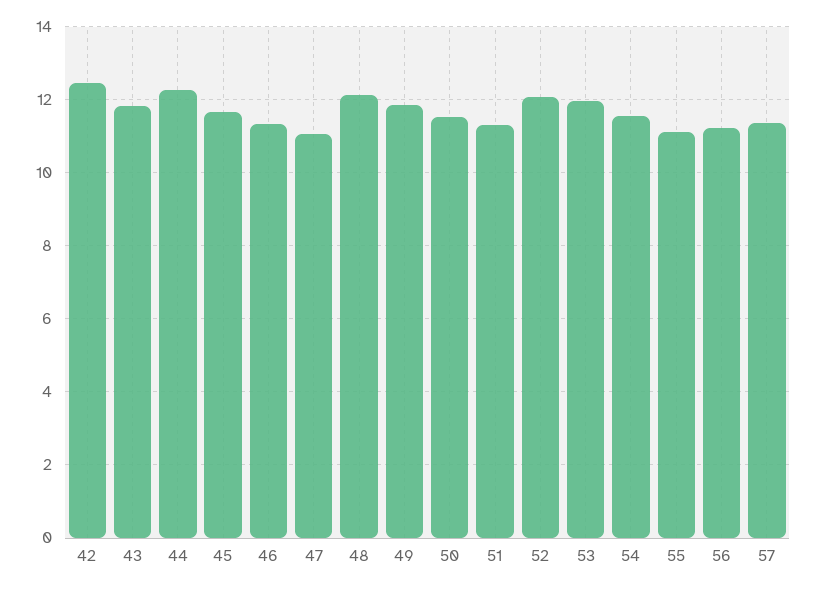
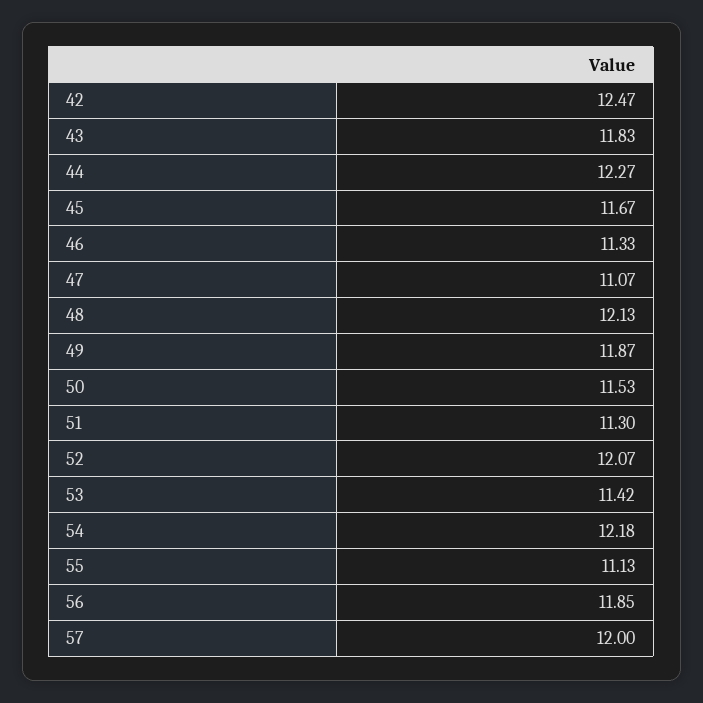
53: 12 -> 11.42
54: 11.6 -> 12.18
56: 11.2 -> 11.85
57: 11.4 -> 12

